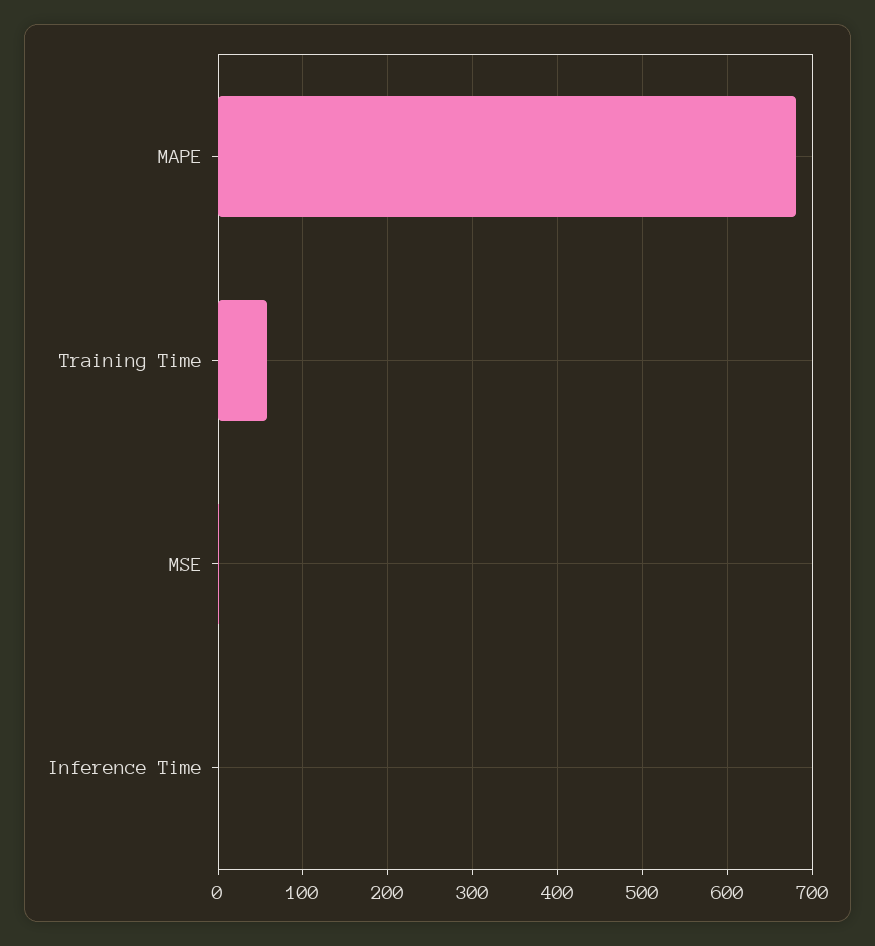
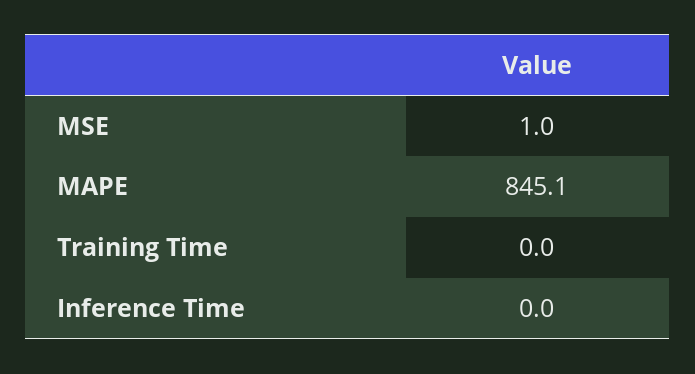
MAPE: 680 -> 845.1
Training Time: 60 -> 0

